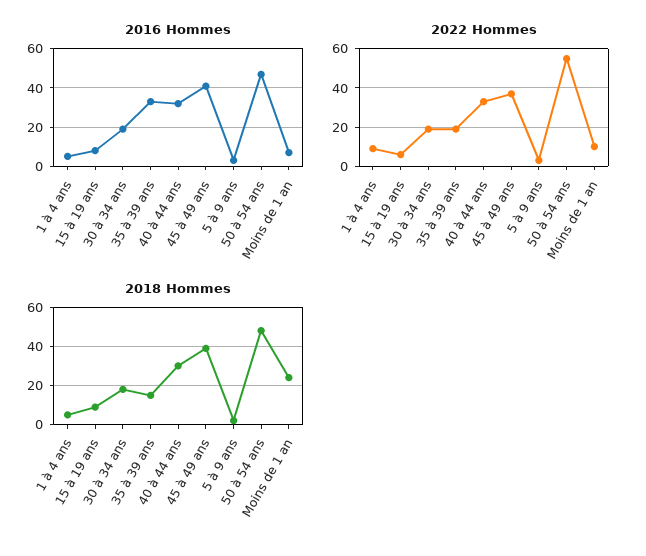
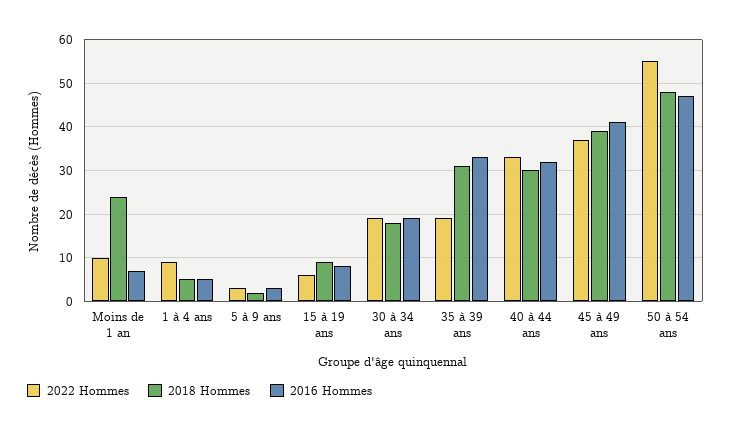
2018 Hommes, 35 à 39 ans: 15 -> 30

